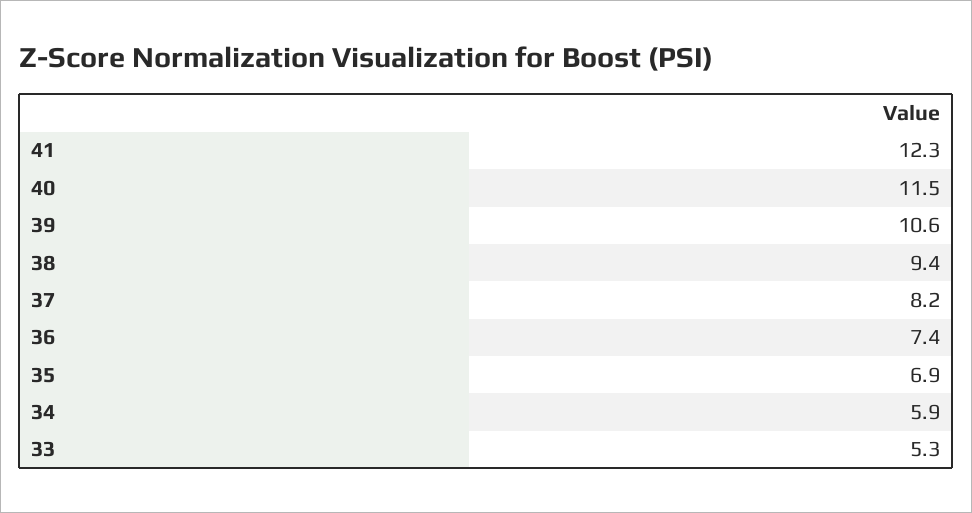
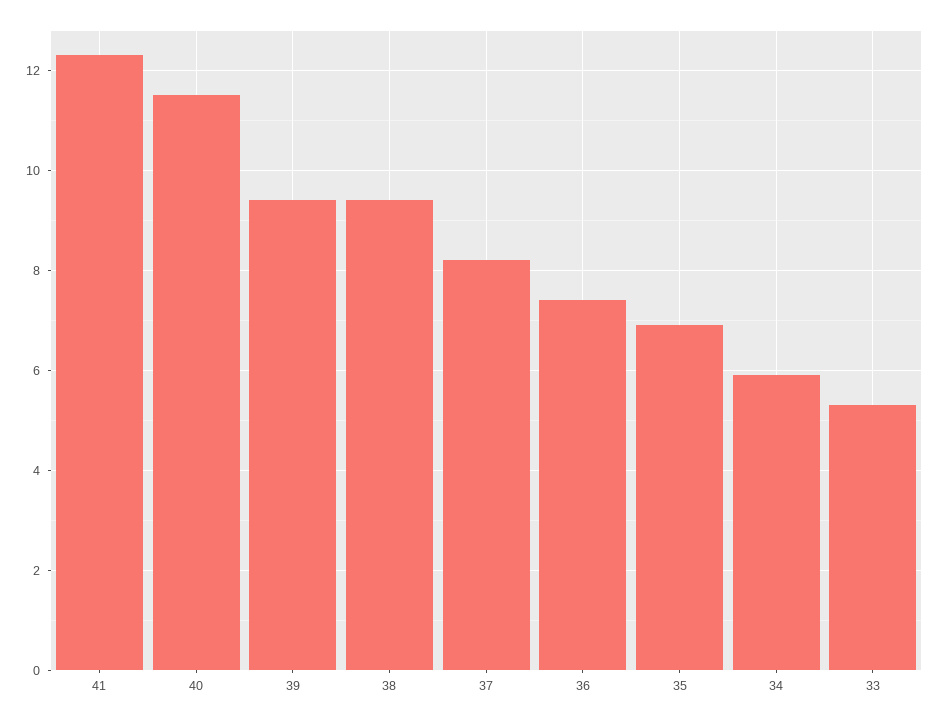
39: 10.6 -> 9.5

